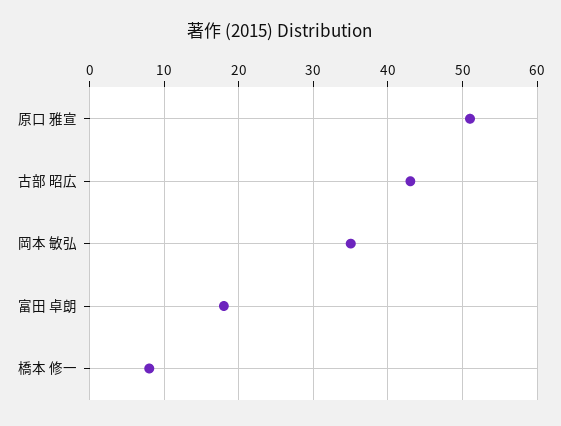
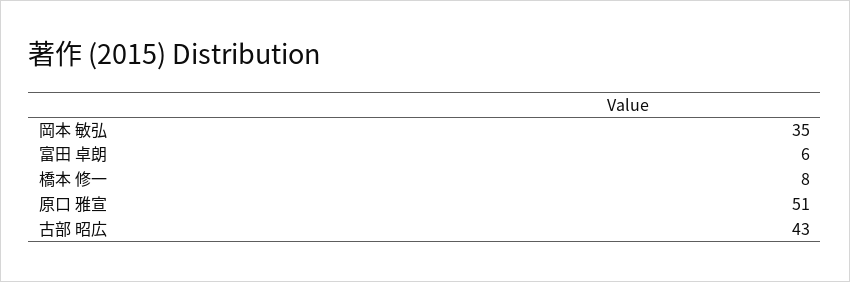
富田 卓朗: 18 -> 6

